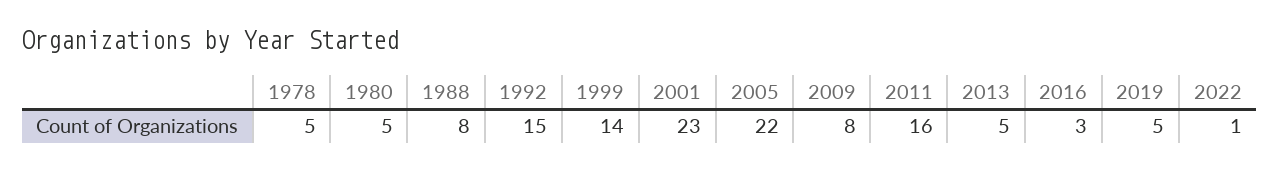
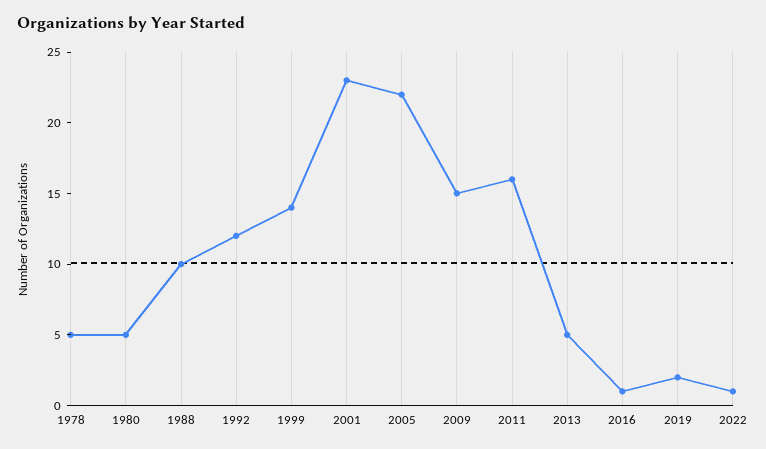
1988: 8 -> 10
1992: 15 -> 12
2009: 8 -> 15
2016: 3 -> 1
2019: 5 -> 2

